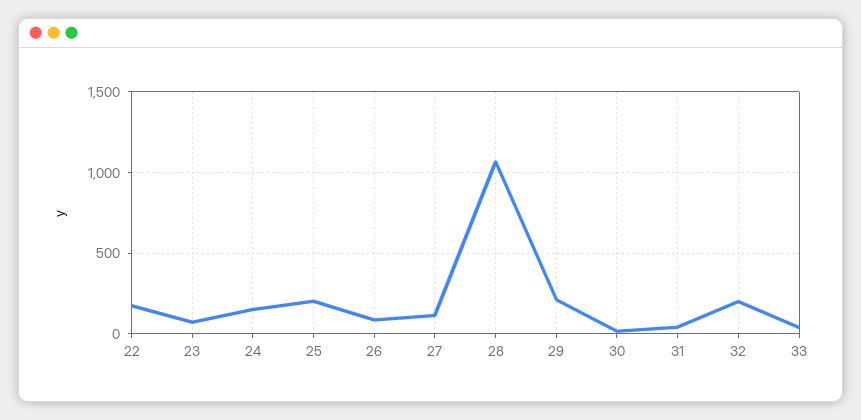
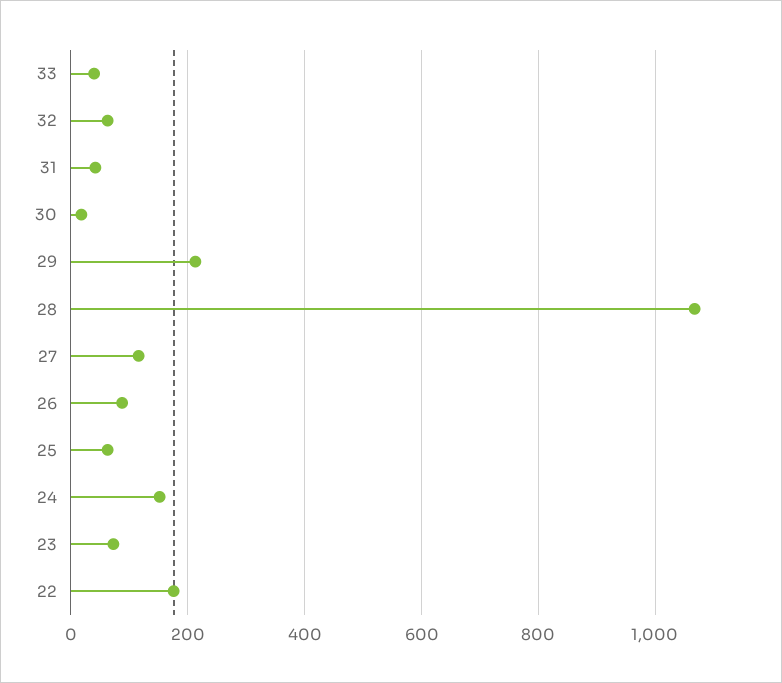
25: 200 -> 60
32: 200 -> 60

